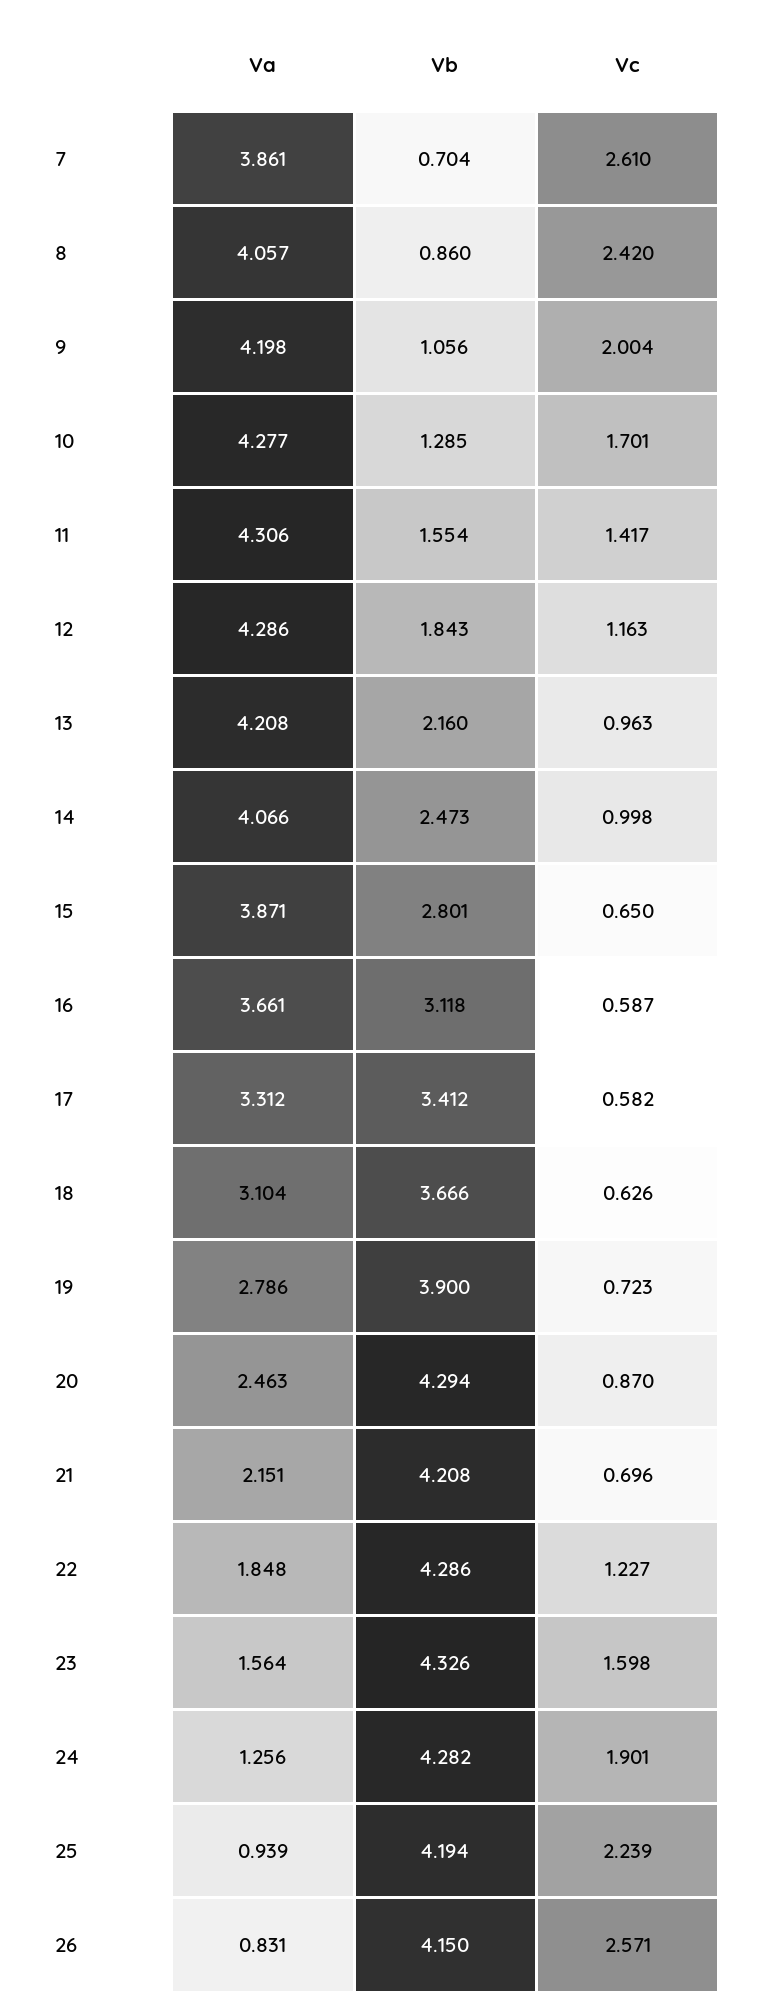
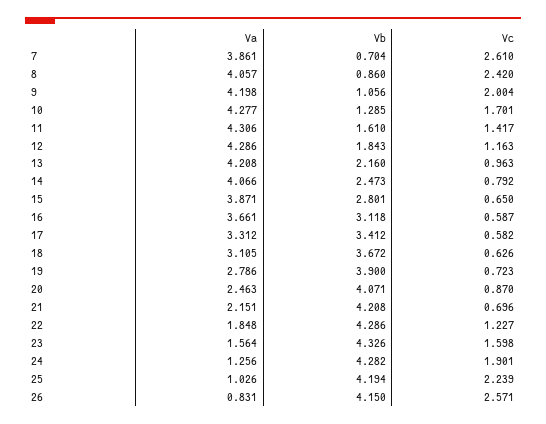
Vb, 11: 1.554 -> 1.61
Vc, 14: 0.998 -> 0.792
Va, 18: 3.104 -> 3.105
Vb, 18: 3.666 -> 3.672
Vb, 20: 4.294 -> 4.071
Va, 25: 0.939 -> 1.026

